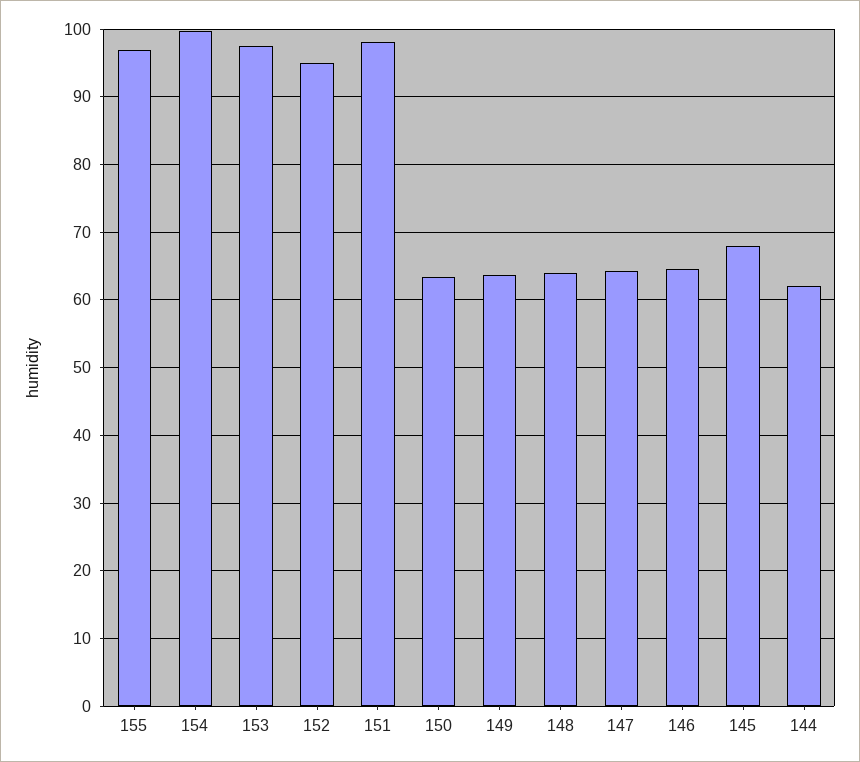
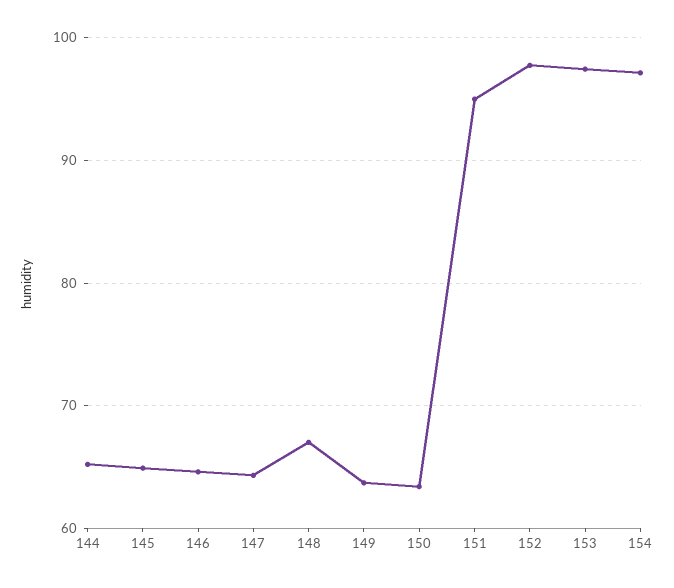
155: 97 -> none
154: 100 -> 97
152: 95 -> 98
151: 98 -> 95
148: 64 -> 67
145: 68 -> 65
144: 62 -> 65

